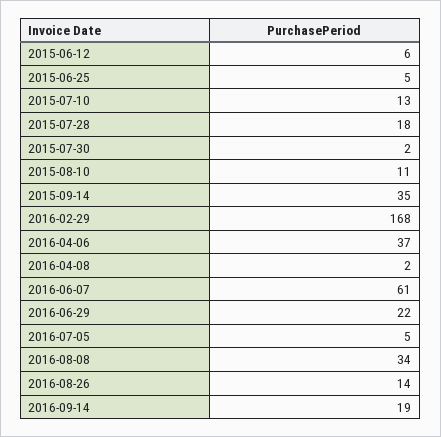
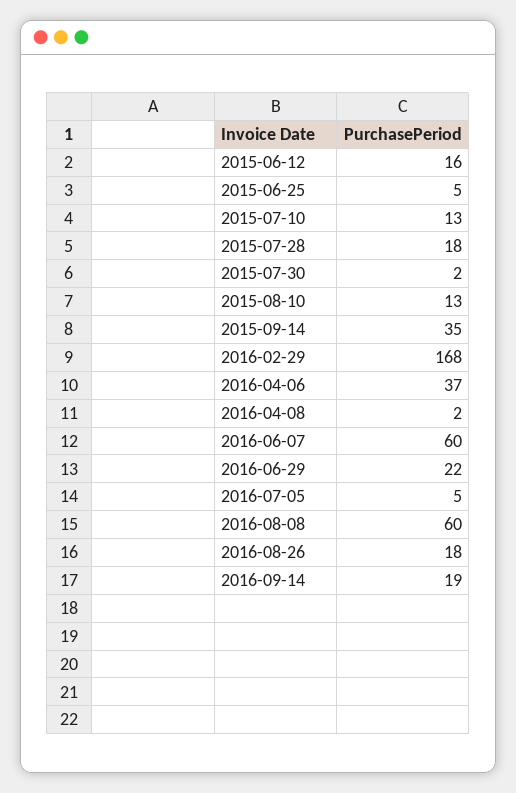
2015-06-12: 6 -> 16
2015-08-10: 11 -> 13
2016-06-07: 61 -> 60
2016-08-08: 34 -> 60
2016-08-26: 14 -> 18

